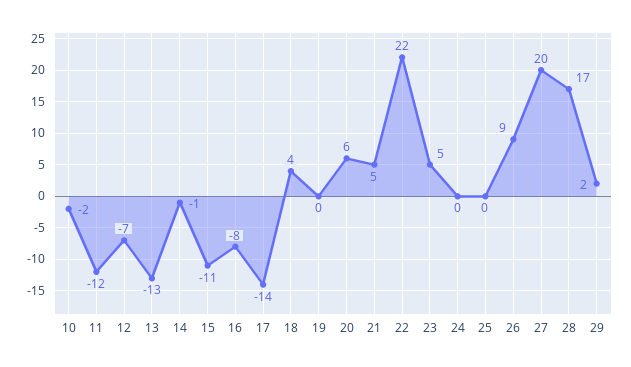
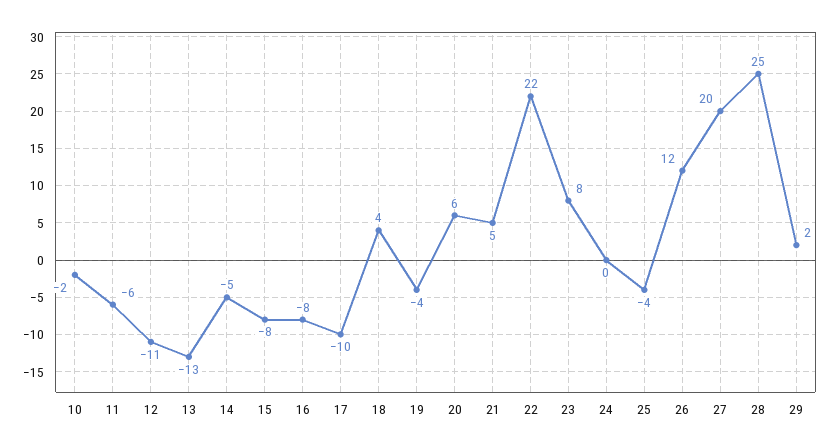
11: -12 -> -6
12: -7 -> -11
14: -1 -> -5
15: -11 -> -8
17: -14 -> -10
19: 0 -> -4
23: 5 -> 8
25: 0 -> -4
26: 9 -> 12
28: 17 -> 25

